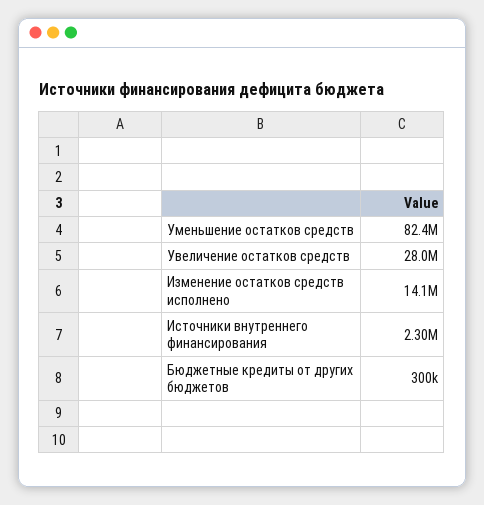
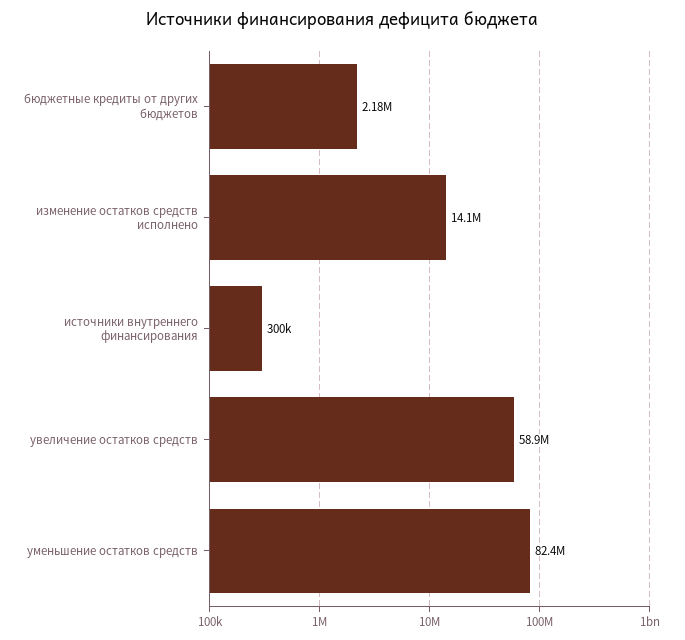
Увеличение остатков средств: 28000000 -> 58900000
Источники внутреннего финансирования: 2300000 -> 300000
Бюджетные кредиты от других бюджетов: 300000 -> 2180000

